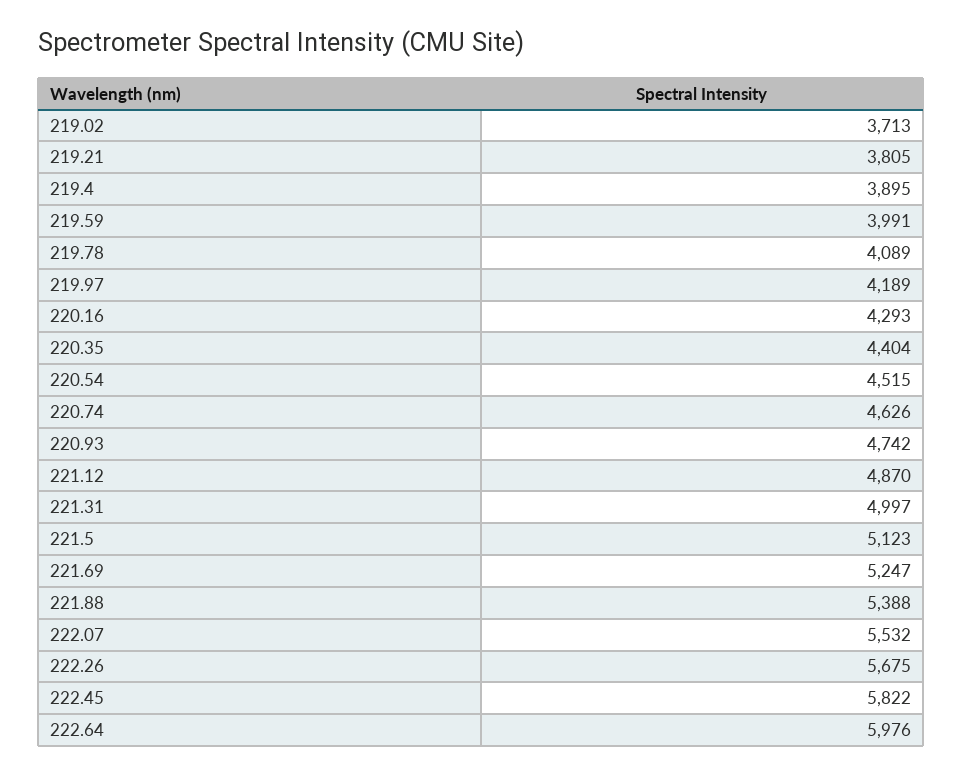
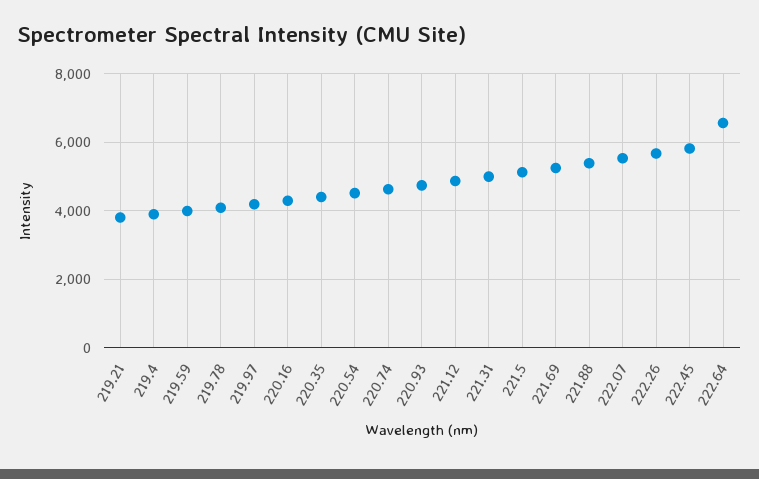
219.02: 3713 -> none
222.64: 5976 -> 6600

